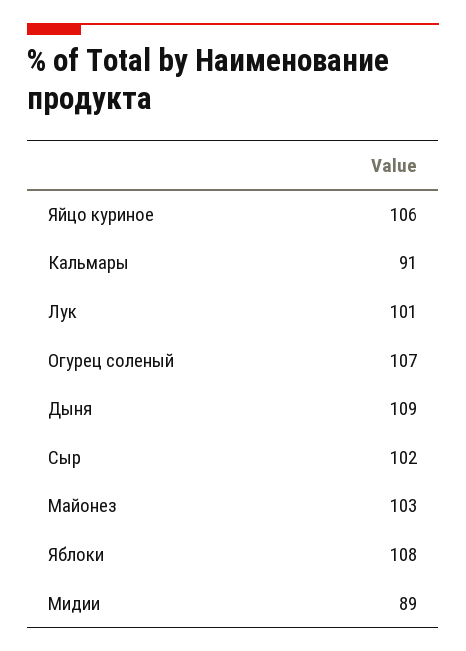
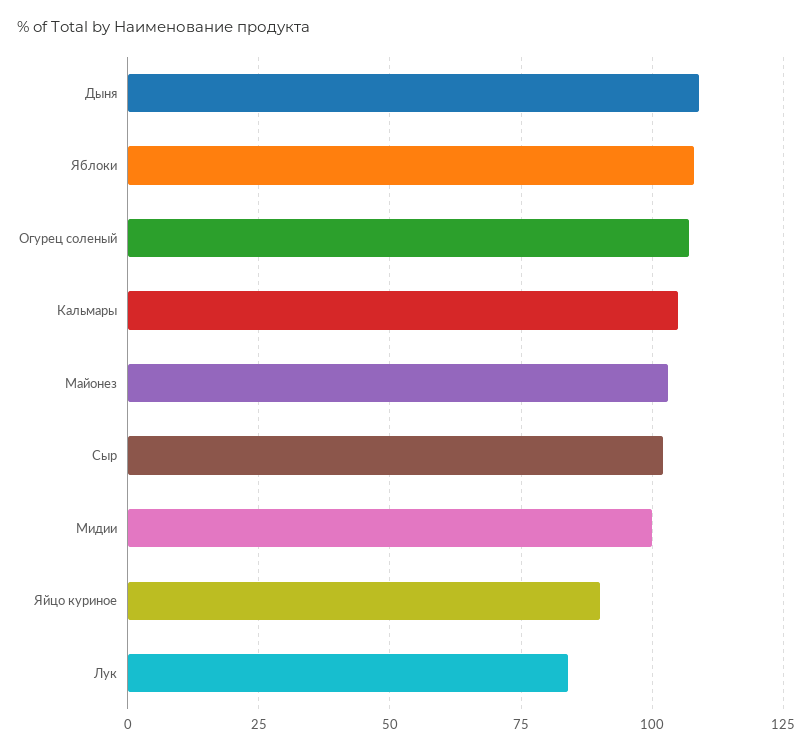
Яйцо куриное: 106 -> 90
Кальмары: 91 -> 105
Лук: 101 -> 85
Мидии: 89 -> 100

